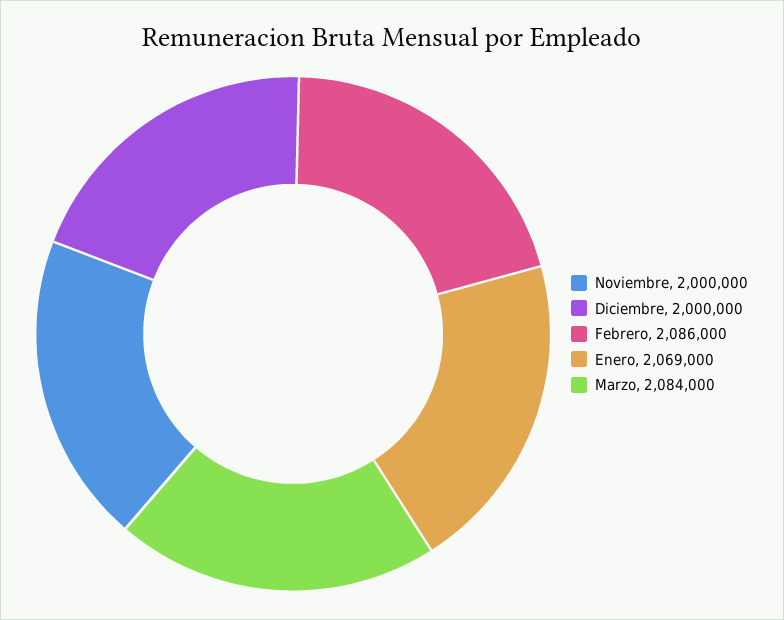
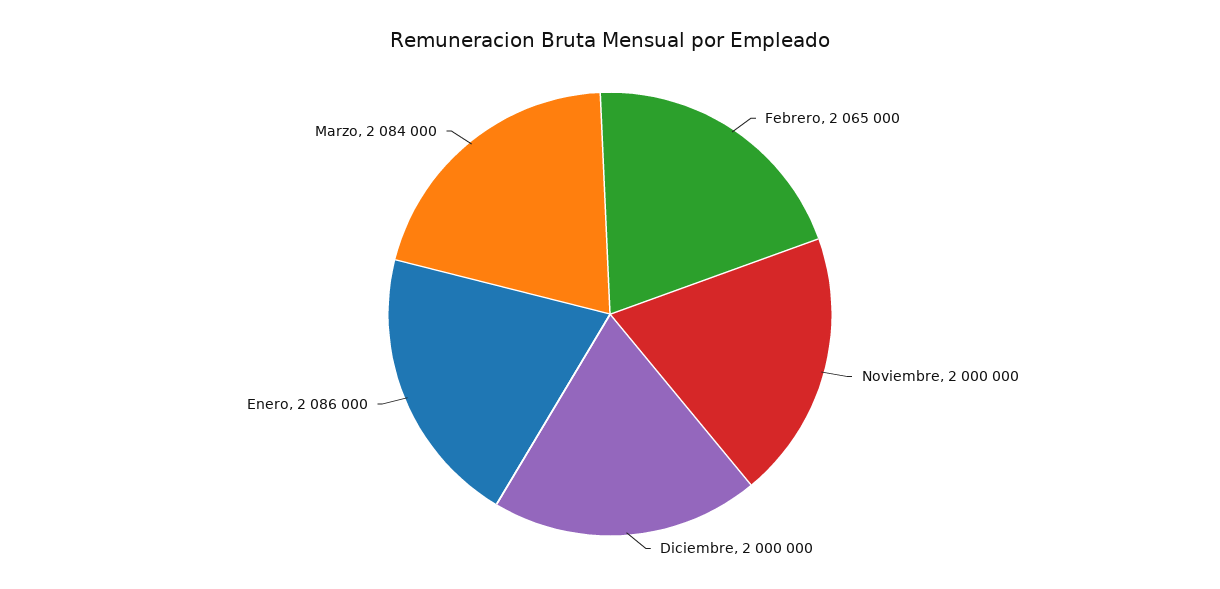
Febrero: 2086000 -> 2065000
Enero: 2069000 -> 2086000

